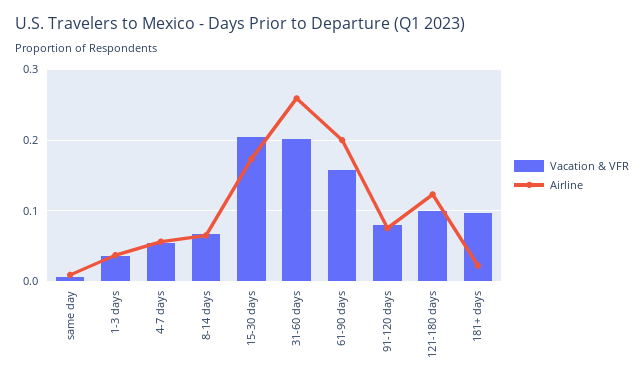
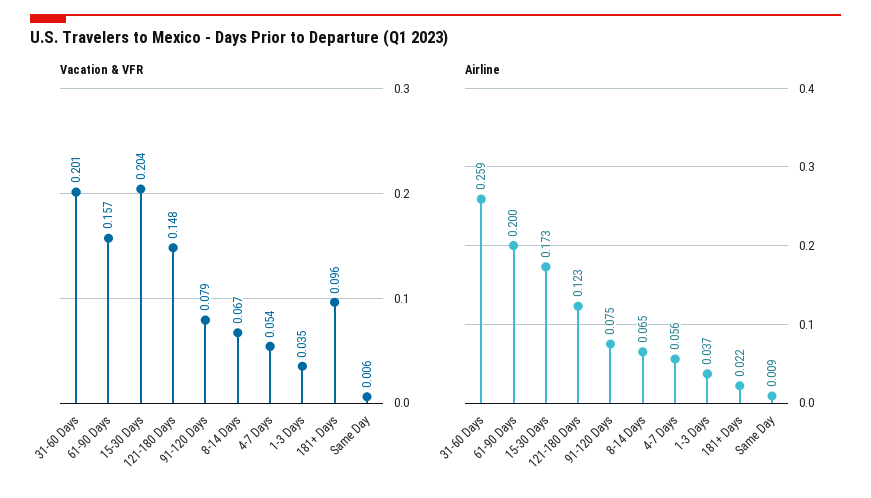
Vacation & VFR, 121-180 days: 0.1 -> 0.148

